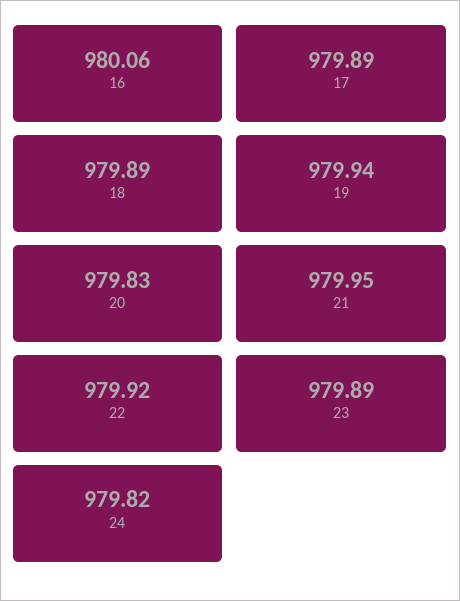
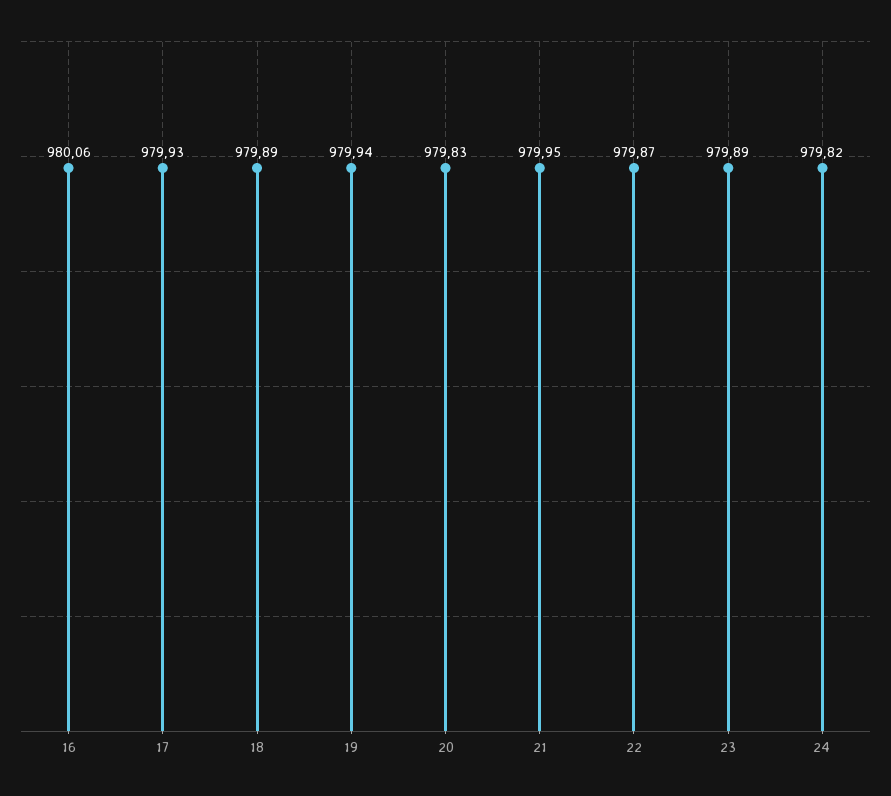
17: 979.89 -> 979.93
22: 979.92 -> 979.87

